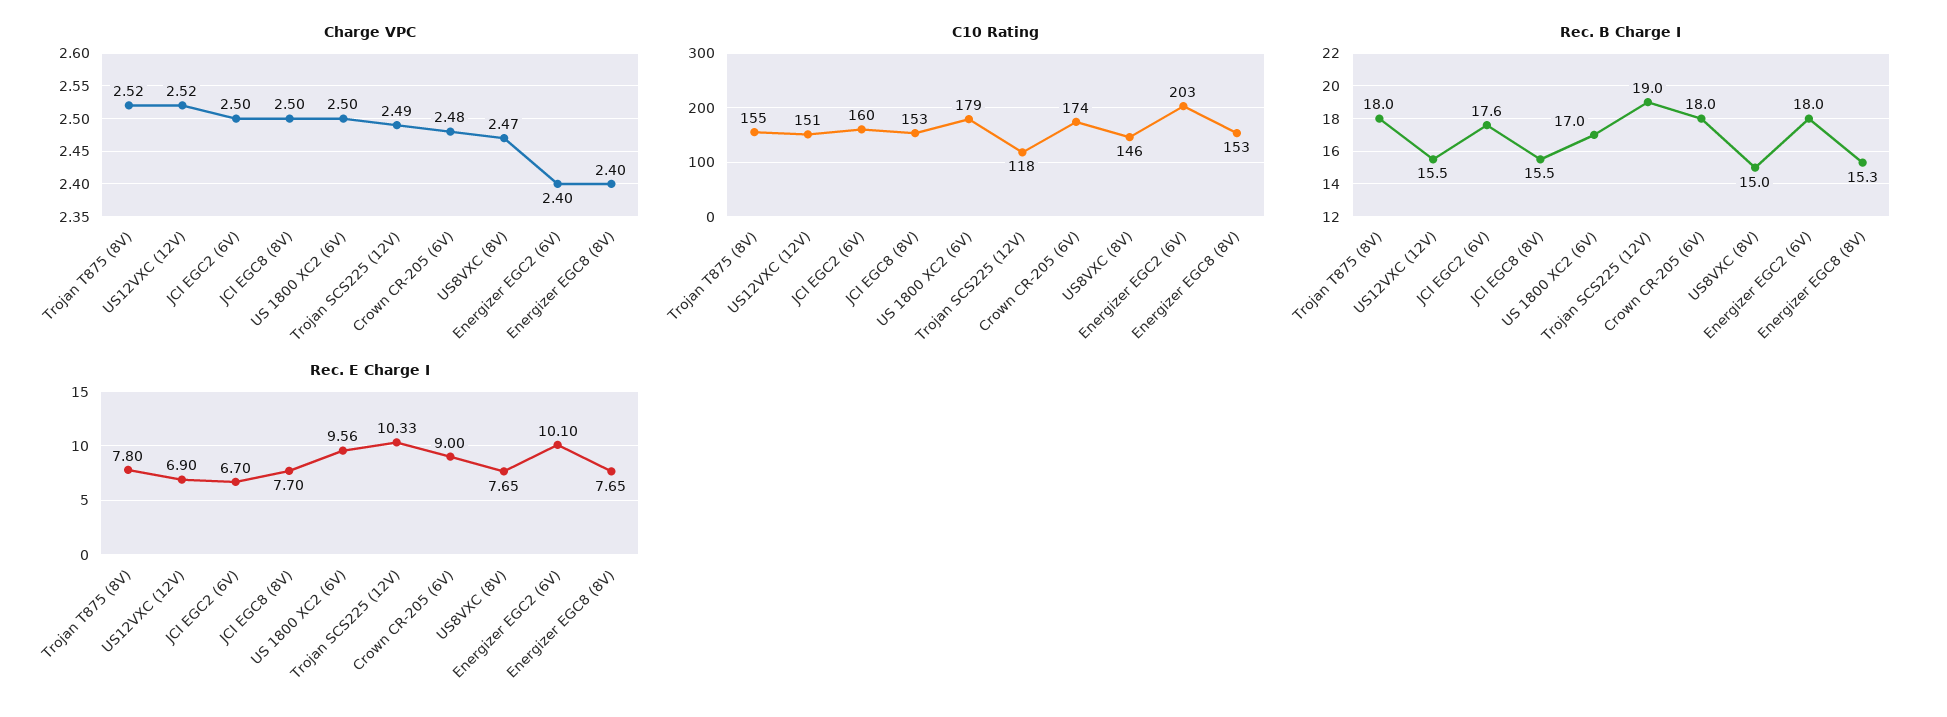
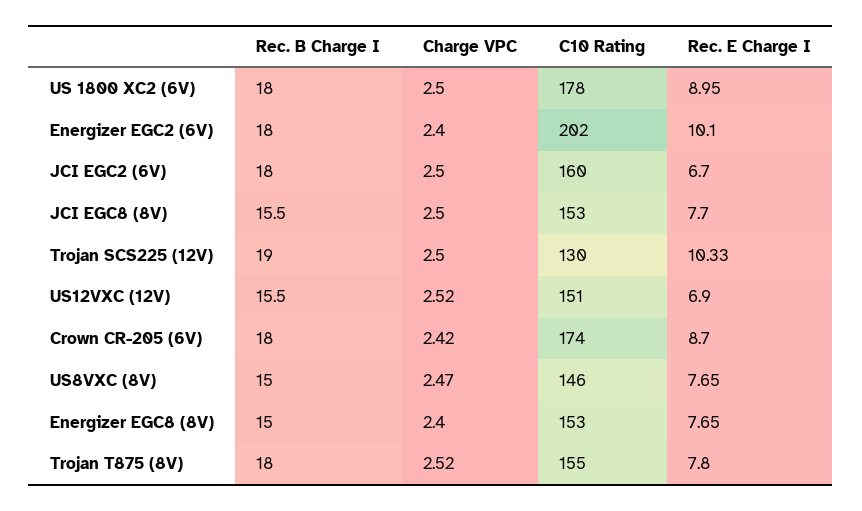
Charge VPC, Trojan SCS225 (12V): 2.49 -> 2.5
Charge VPC, Crown CR-205 (6V): 2.48 -> 2.42
C10 Rating, US 1800 XC2 (6V): 179 -> 178
C10 Rating, Trojan SCS225 (12V): 118 -> 130
C10 Rating, Energizer EGC2 (6V): 203 -> 202
Rec. B Charge I, JCI EGC2 (6V): 17.6 -> 18
Rec. B Charge I, US 1800 XC2 (6V): 17 -> 18
Rec. B Charge I, Energizer EGC8 (8V): 15.3 -> 15
Rec. E Charge I, US 1800 XC2 (6V): 9.56 -> 8.95
Rec. E Charge I, Crown CR-205 (6V): 9 -> 8.7

